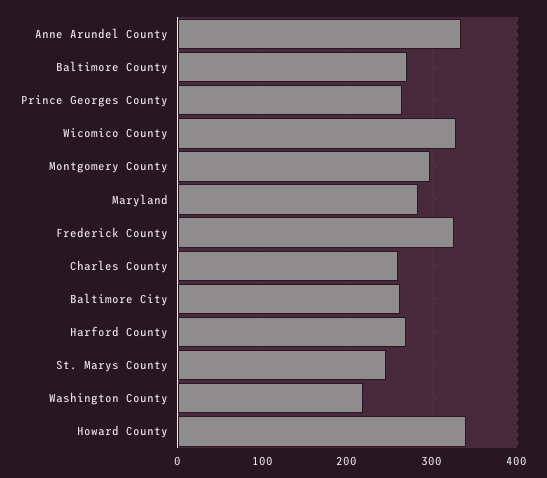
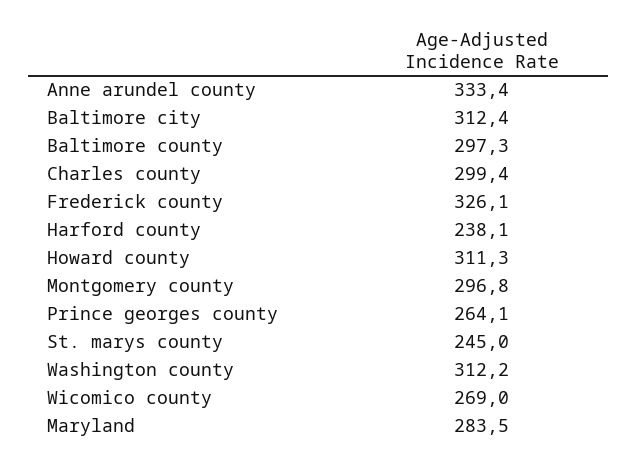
Baltimore County: 270 -> 297.3
Wicomico County: 330 -> 269
Charles County: 260 -> 299.4
Baltimore City: 260 -> 312.4
Harford County: 270 -> 238.1
Washington County: 220 -> 312.2
Howard County: 340 -> 311.3

